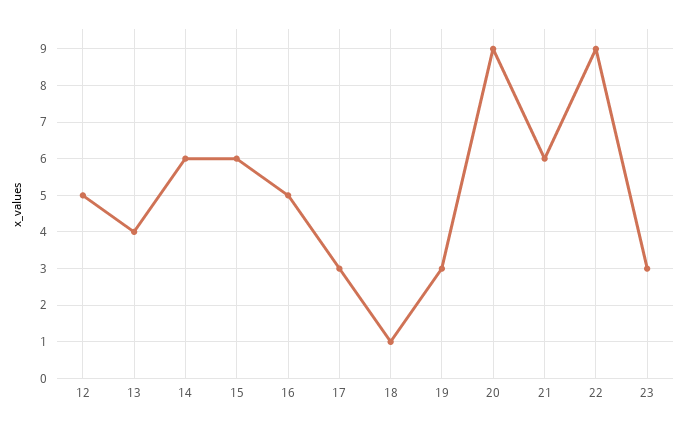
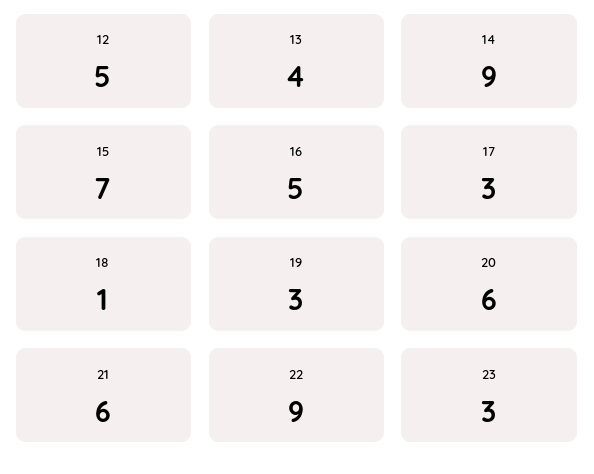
14: 6 -> 9
15: 6 -> 7
20: 9 -> 6

